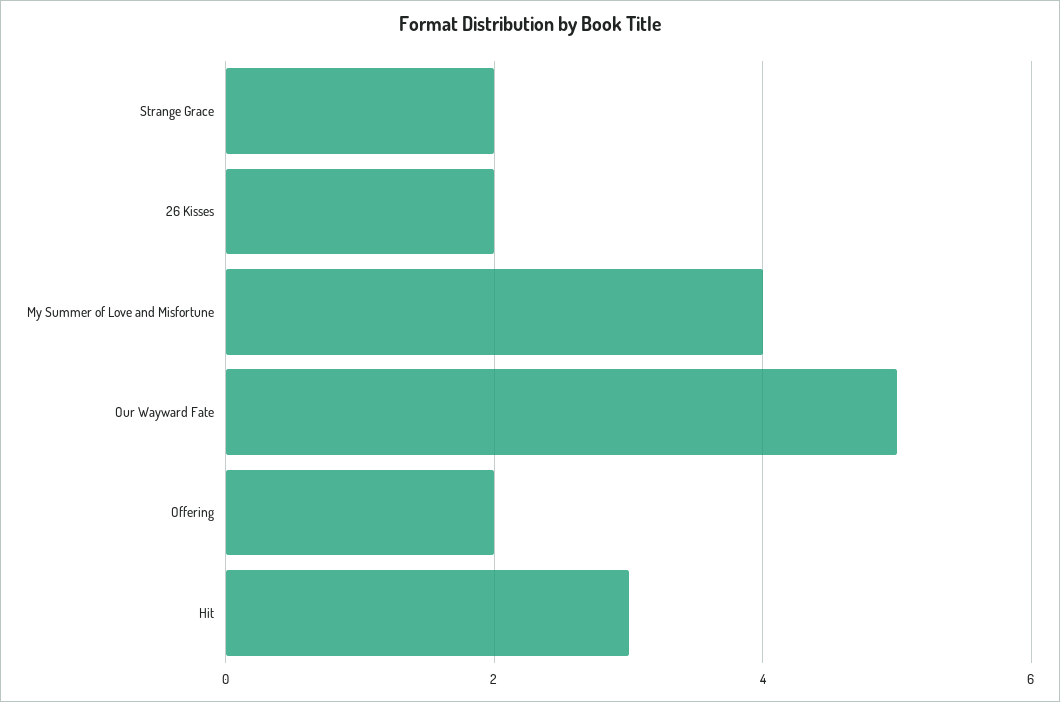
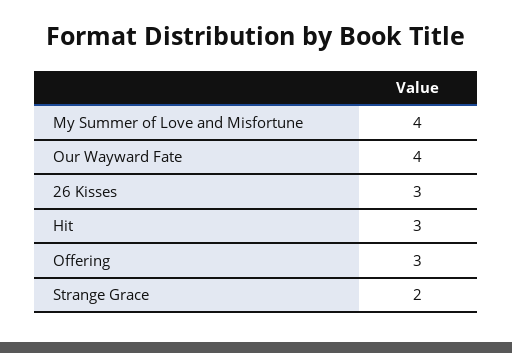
26 Kisses: 2 -> 3
Our Wayward Fate: 5 -> 4
Offering: 2 -> 3

